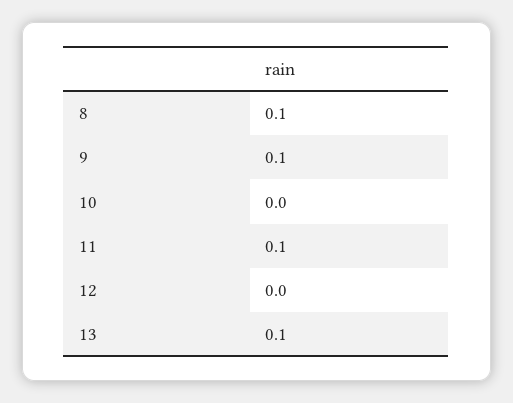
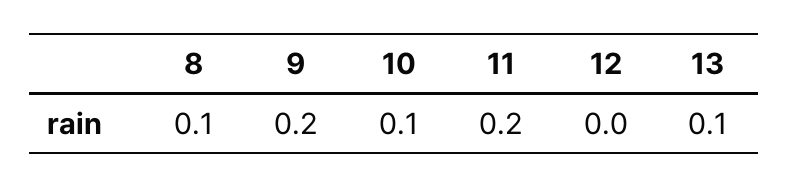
9: 0.1 -> 0.2
10: 0 -> 0.1
11: 0.1 -> 0.2

